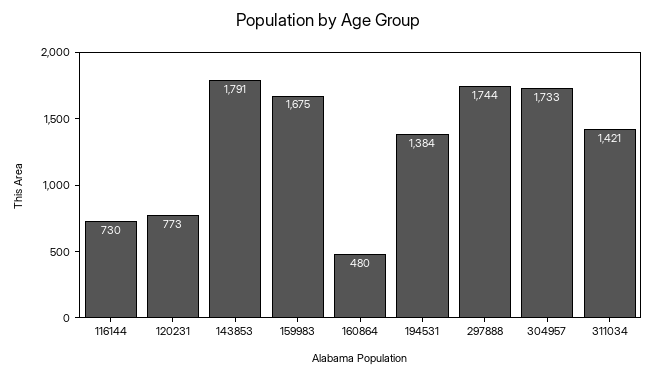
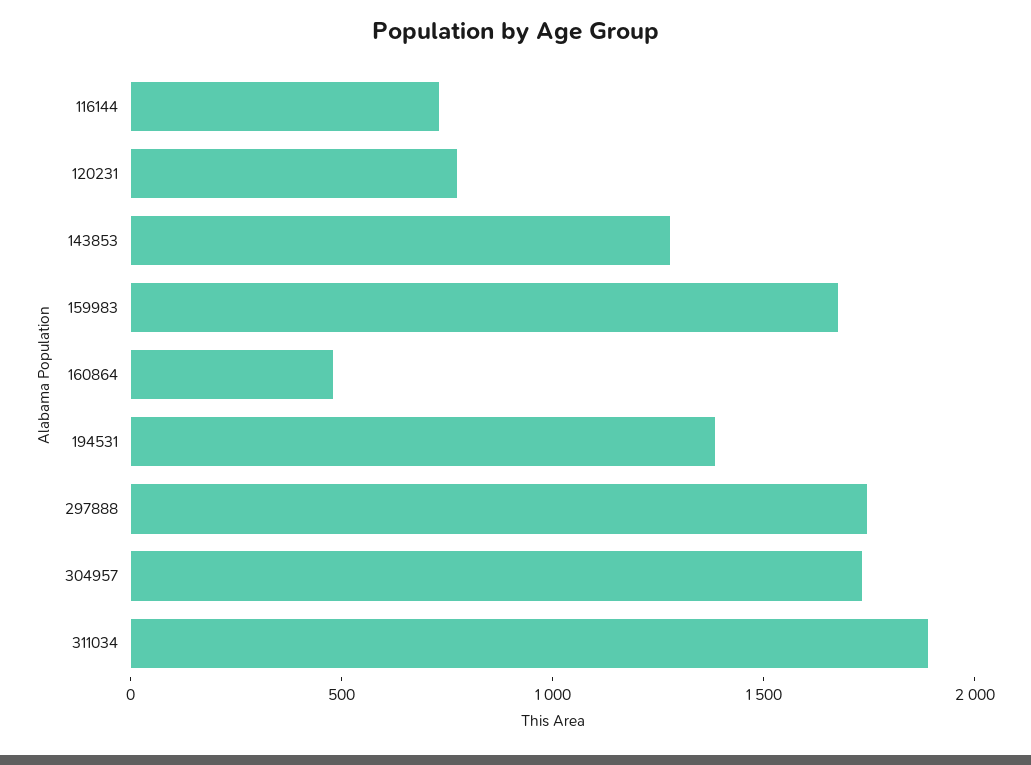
143853: 1791 -> 1300
311034: 1421 -> 1900

